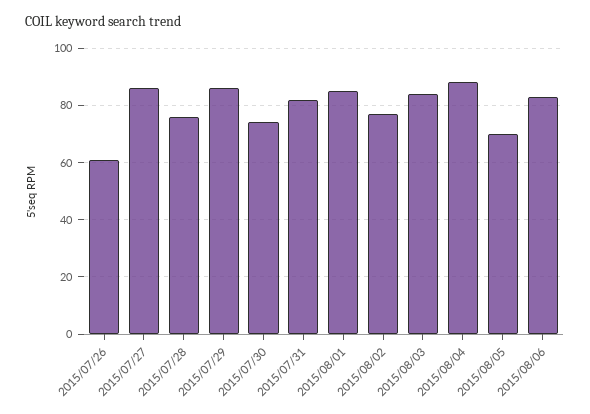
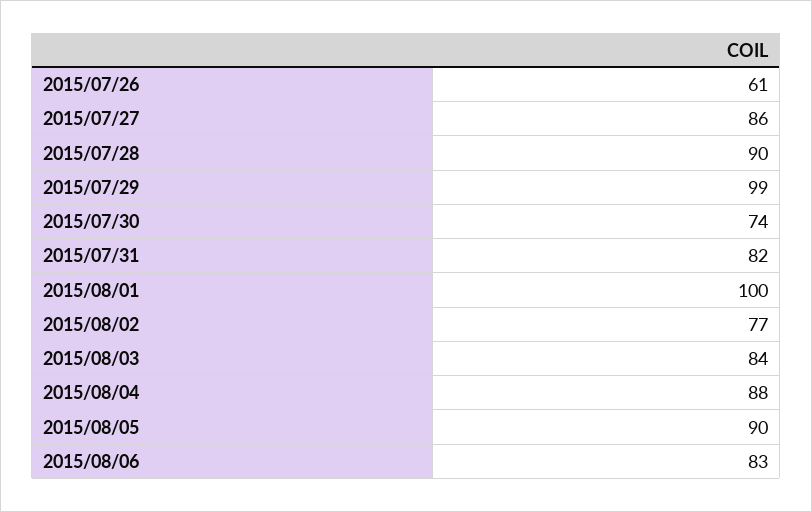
2015/07/28: 75 -> 90
2015/07/29: 85 -> 99
2015/08/01: 85 -> 100
2015/08/05: 70 -> 90

